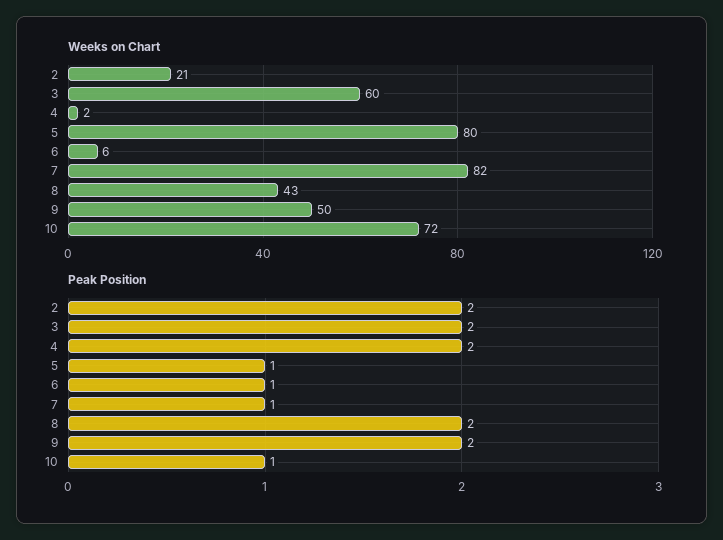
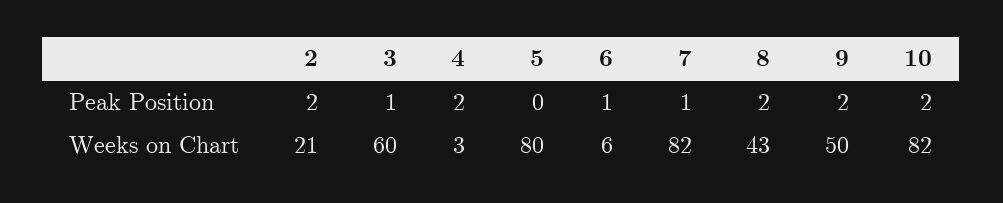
Weeks on Chart, 4: 2 -> 3
Weeks on Chart, 10: 72 -> 82
Peak Position, 3: 2 -> 1
Peak Position, 5: 1 -> 0
Peak Position, 10: 1 -> 2

